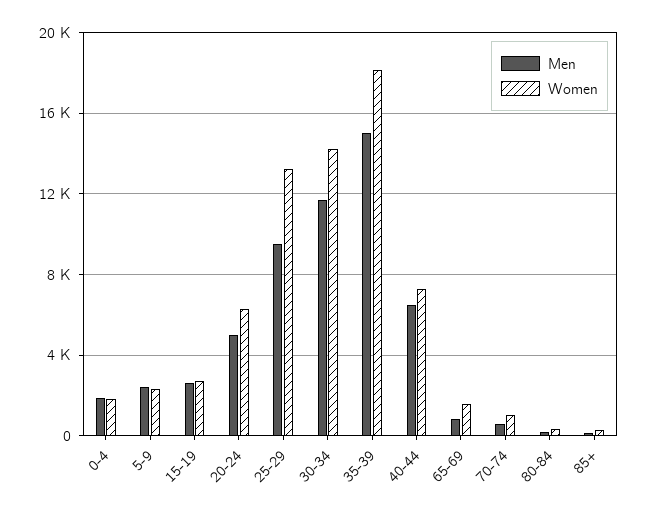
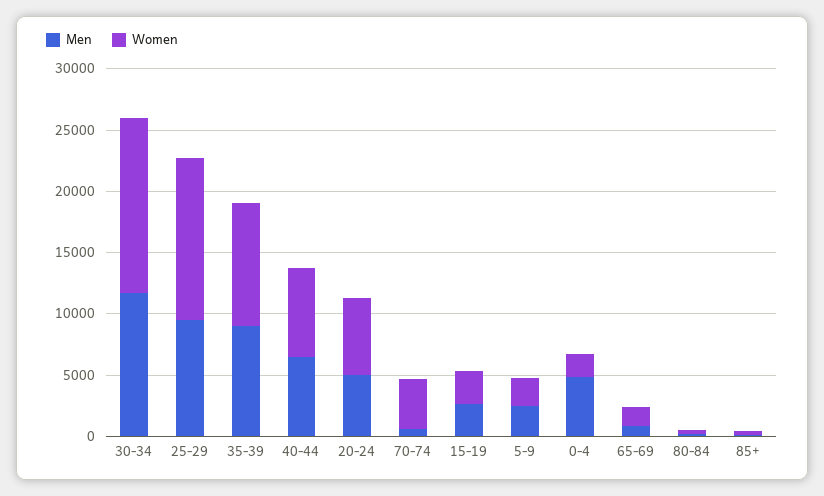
Men, 0-4: 2000 -> 5000
Men, 35-39: 15000 -> 9000
Women, 35-39: 18000 -> 10000
Women, 70-74: 1000 -> 4000

